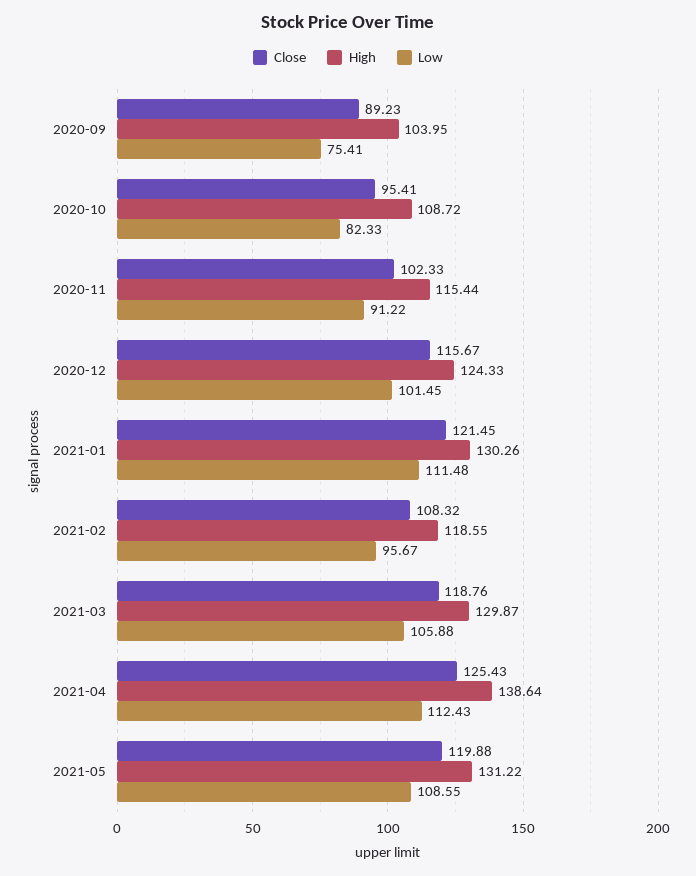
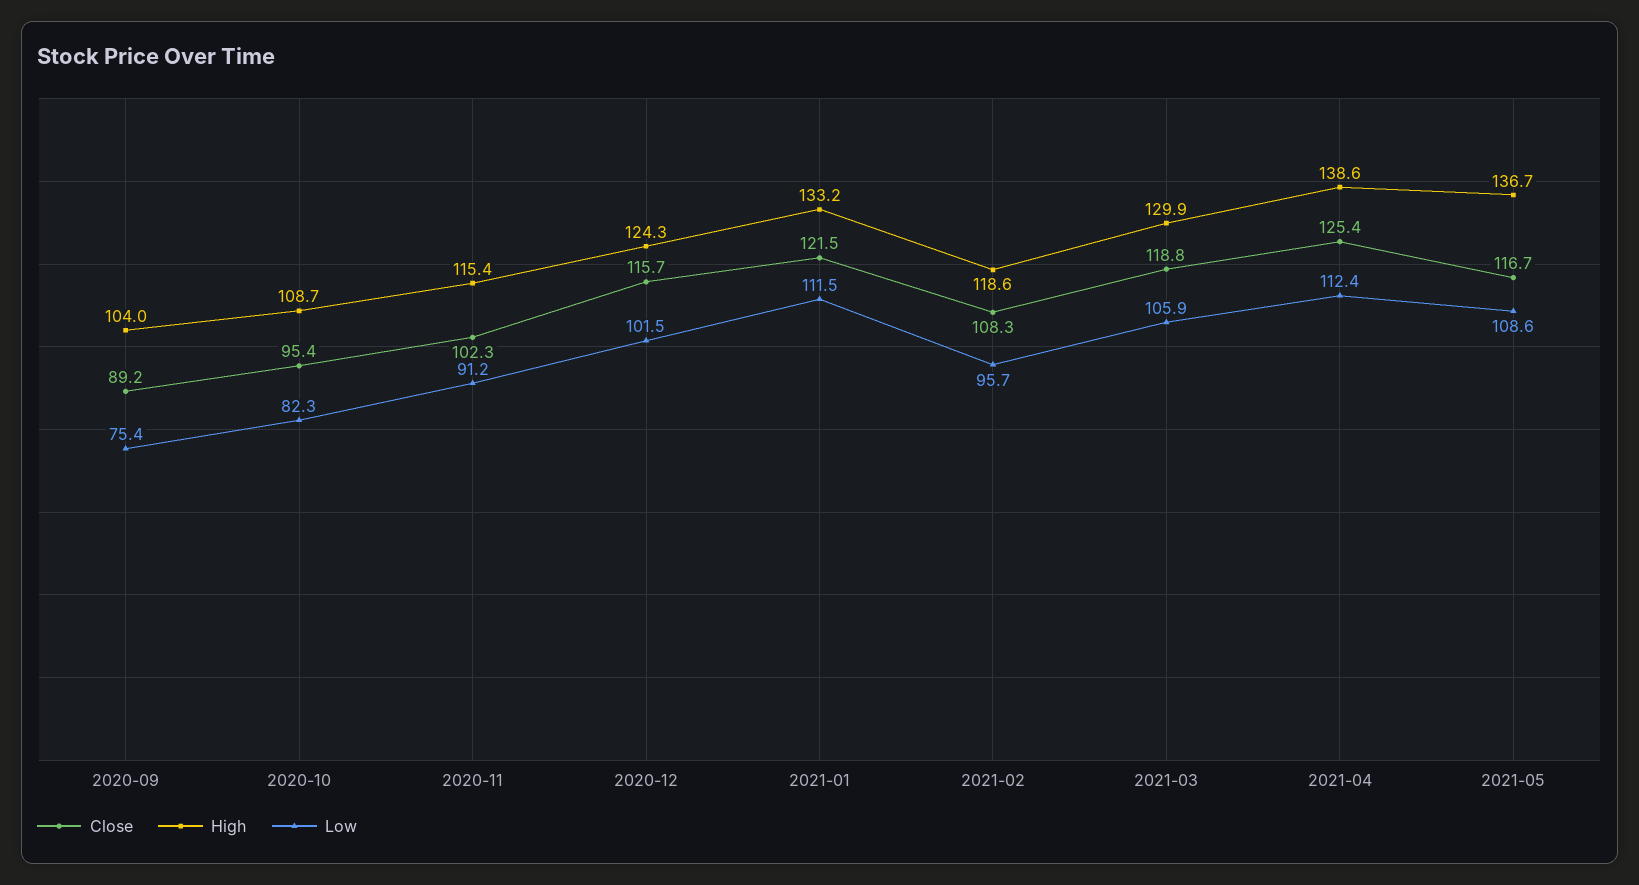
High, 2021-01: 130.26 -> 133.2
Close, 2021-05: 119.88 -> 116.7
High, 2021-05: 131.22 -> 136.7

